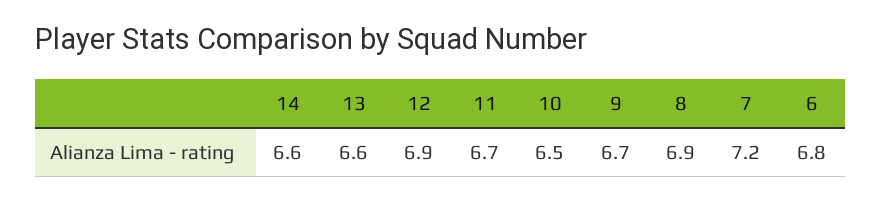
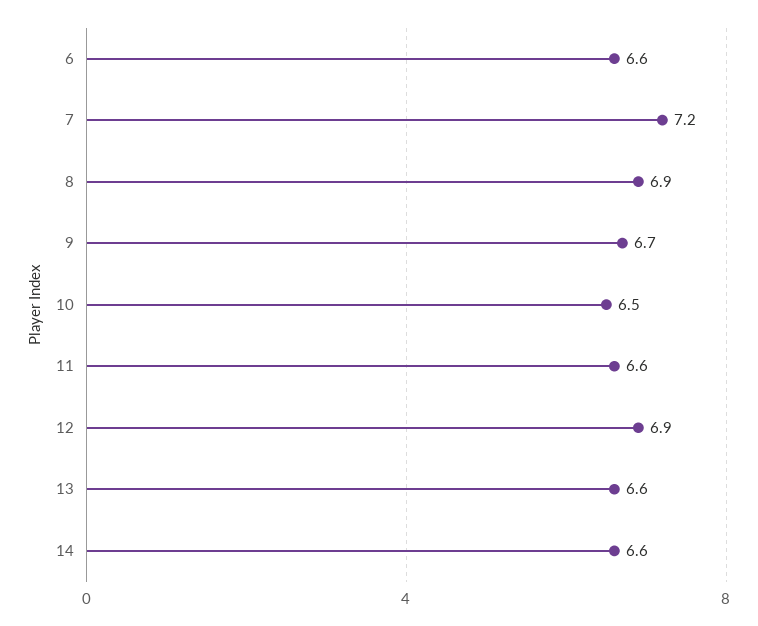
11: 6.7 -> 6.6
6: 6.8 -> 6.6

